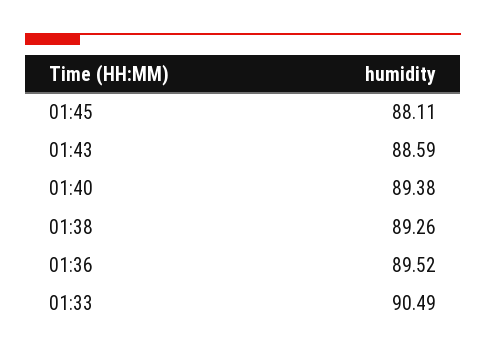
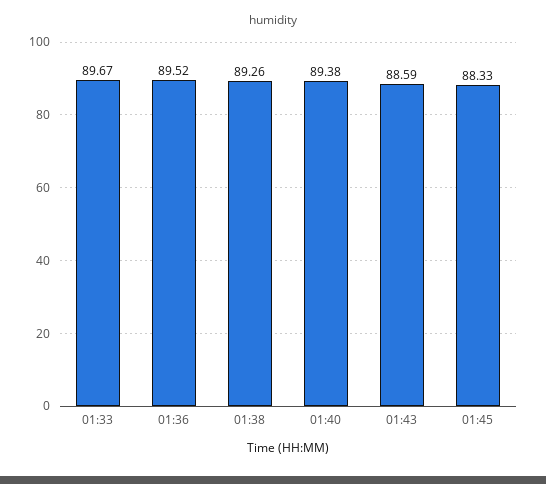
01:45: 88.11 -> 88.33
01:33: 90.49 -> 89.67

